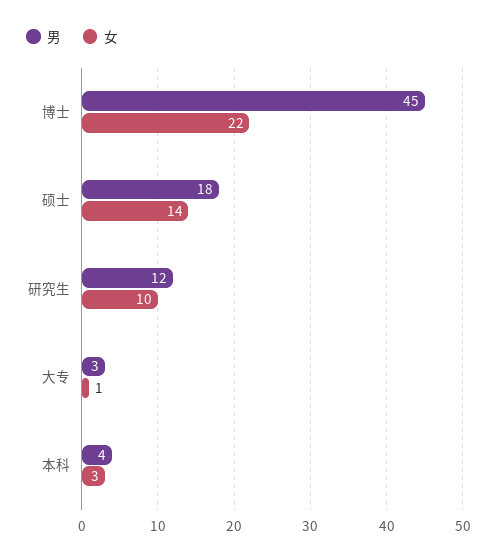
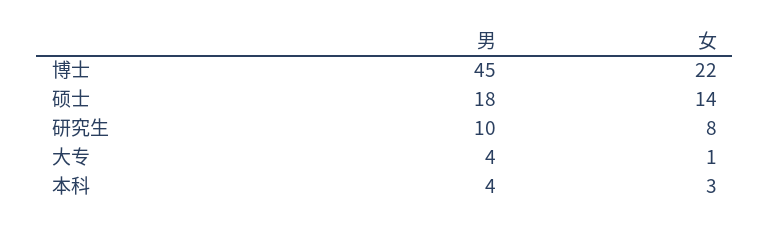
男, 研究生: 12 -> 10
女, 研究生: 10 -> 8
男, 大专: 3 -> 4

